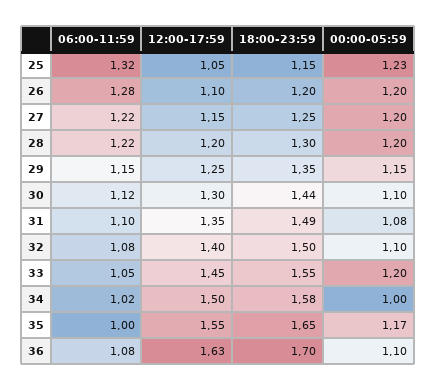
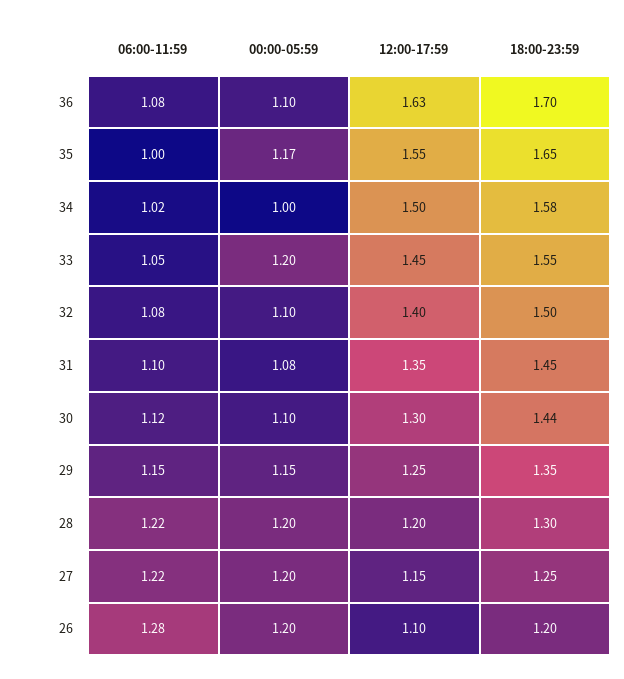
06:00-11:59, 25: 1.32 -> none
12:00-17:59, 25: 1.05 -> none
18:00-23:59, 25: 1.15 -> none
00:00-05:59, 25: 1.23 -> none
18:00-23:59, 31: 1.49 -> 1.45

